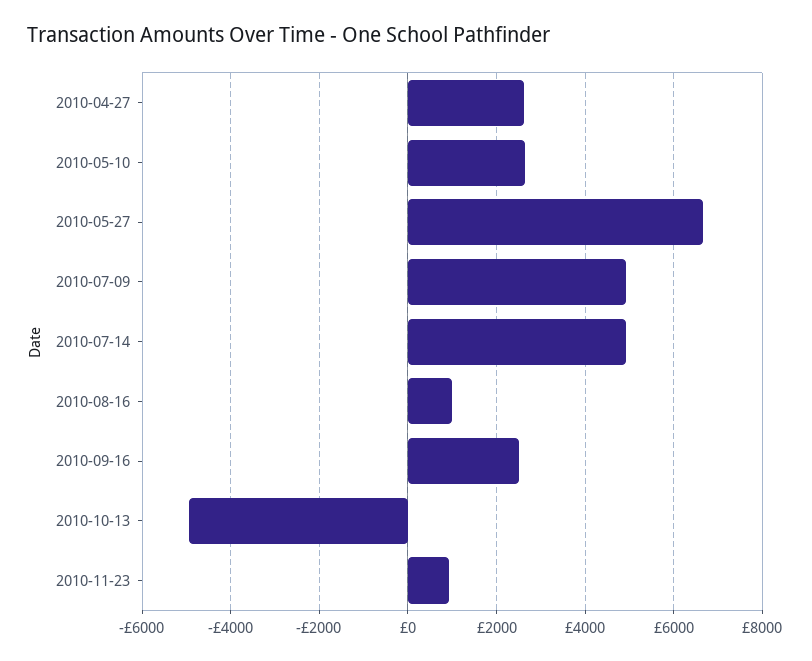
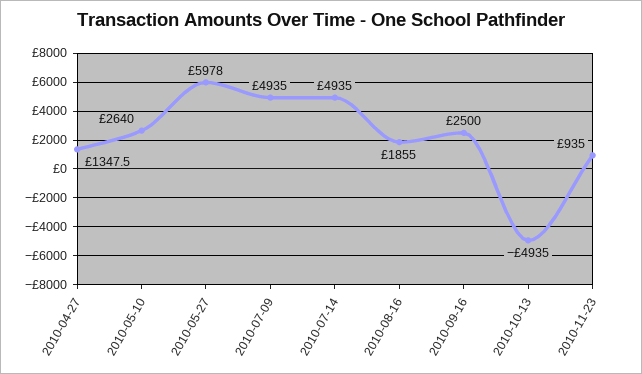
2010-04-27: 2600 -> 1347.5
2010-05-27: 6600 -> 5978
2010-08-16: 1000 -> 1855

